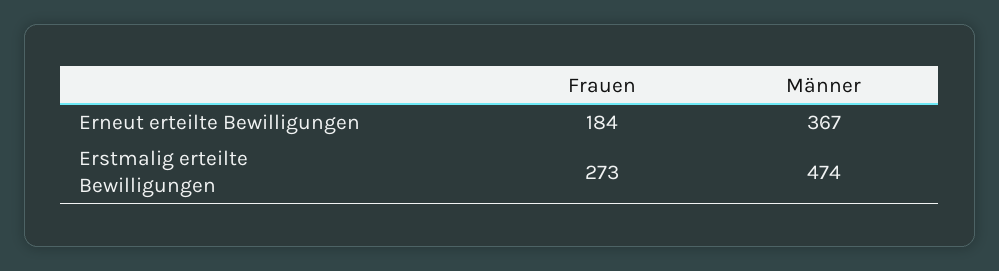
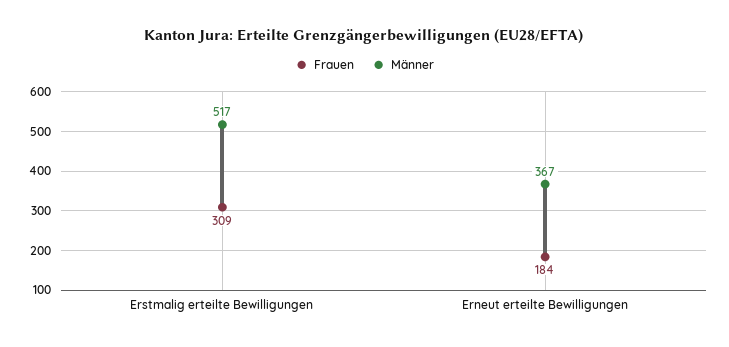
Frauen, Erstmalig erteilte Bewilligungen: 273 -> 309
Männer, Erstmalig erteilte Bewilligungen: 474 -> 517

